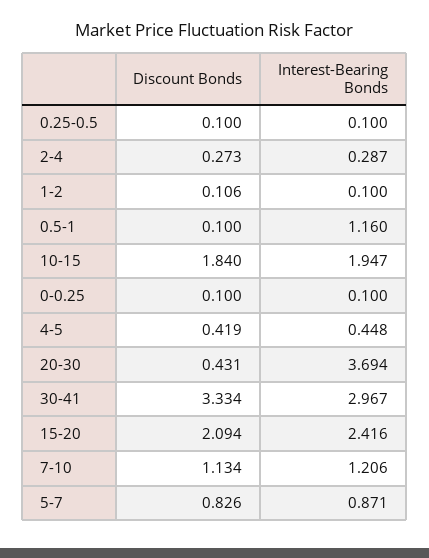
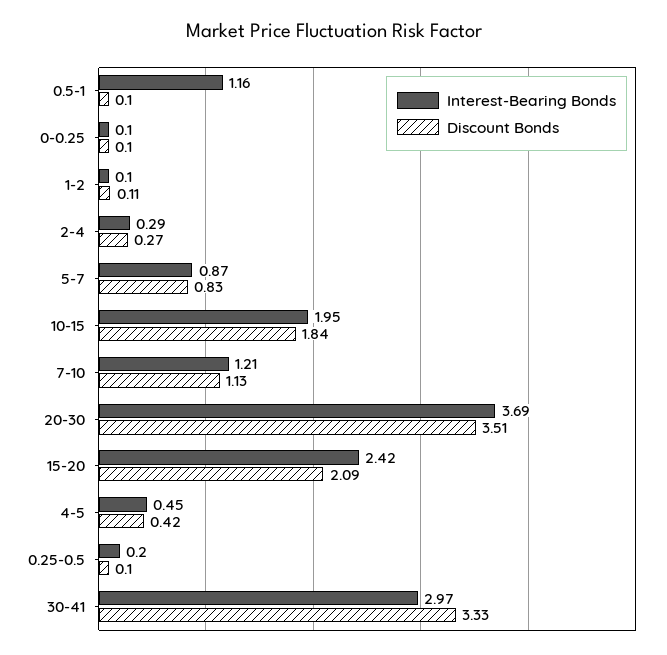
Interest-Bearing Bonds, 0.25-0.5: 0.1 -> 0.2
Discount Bonds, 20-30: 0.431 -> 3.51

